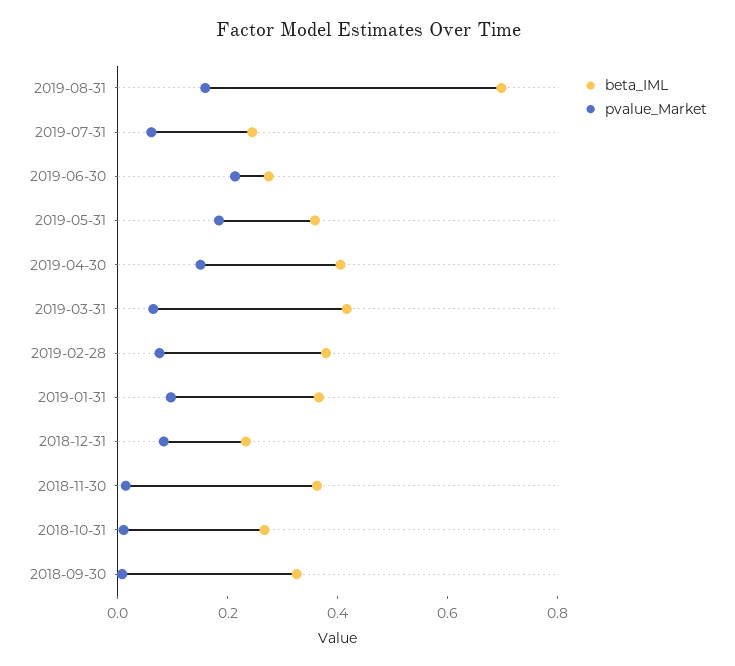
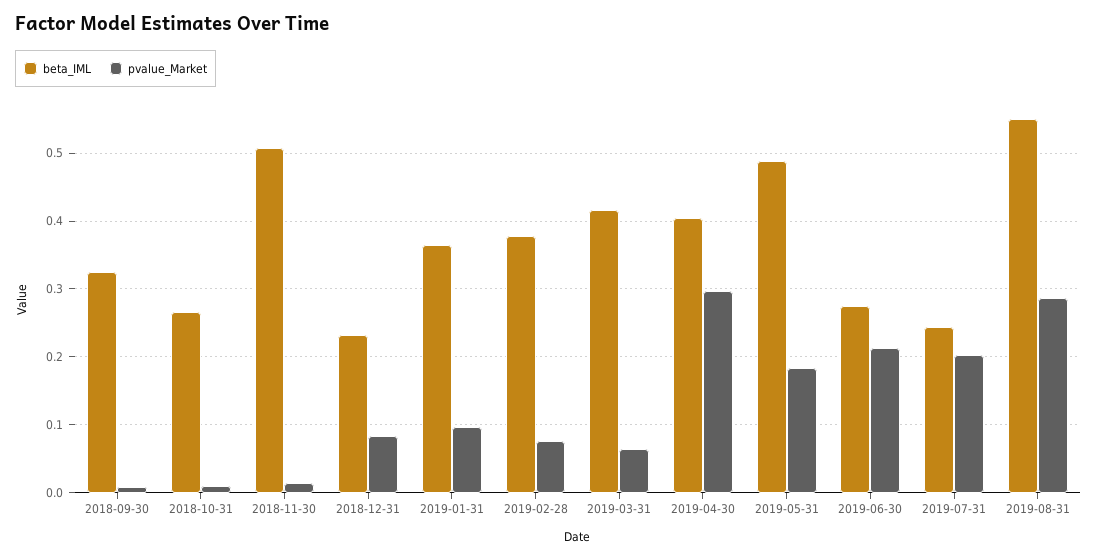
beta_IML, 2019-08-31: 0.7 -> 0.55
pvalue_Market, 2019-08-31: 0.15 -> 0.29
pvalue_Market, 2019-07-31: 0.05 -> 0.2
beta_IML, 2019-05-31: 0.35 -> 0.49
pvalue_Market, 2019-04-30: 0.15 -> 0.3
beta_IML, 2018-11-30: 0.35 -> 0.51

